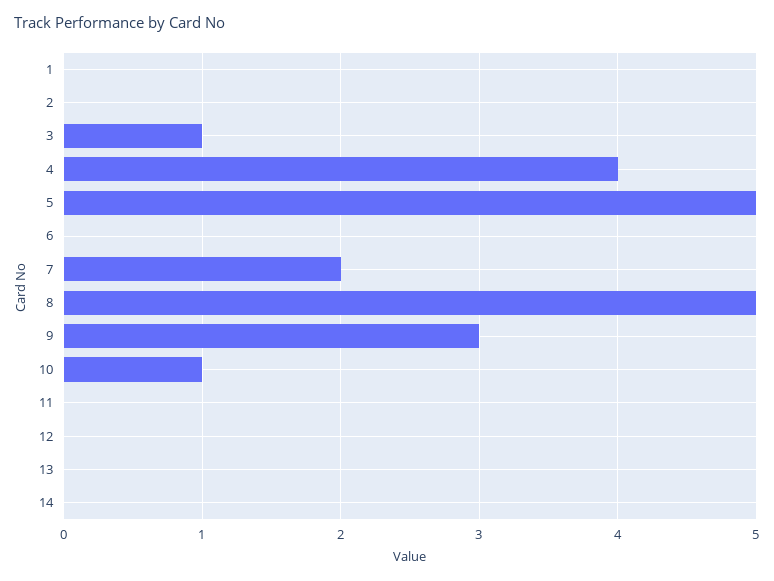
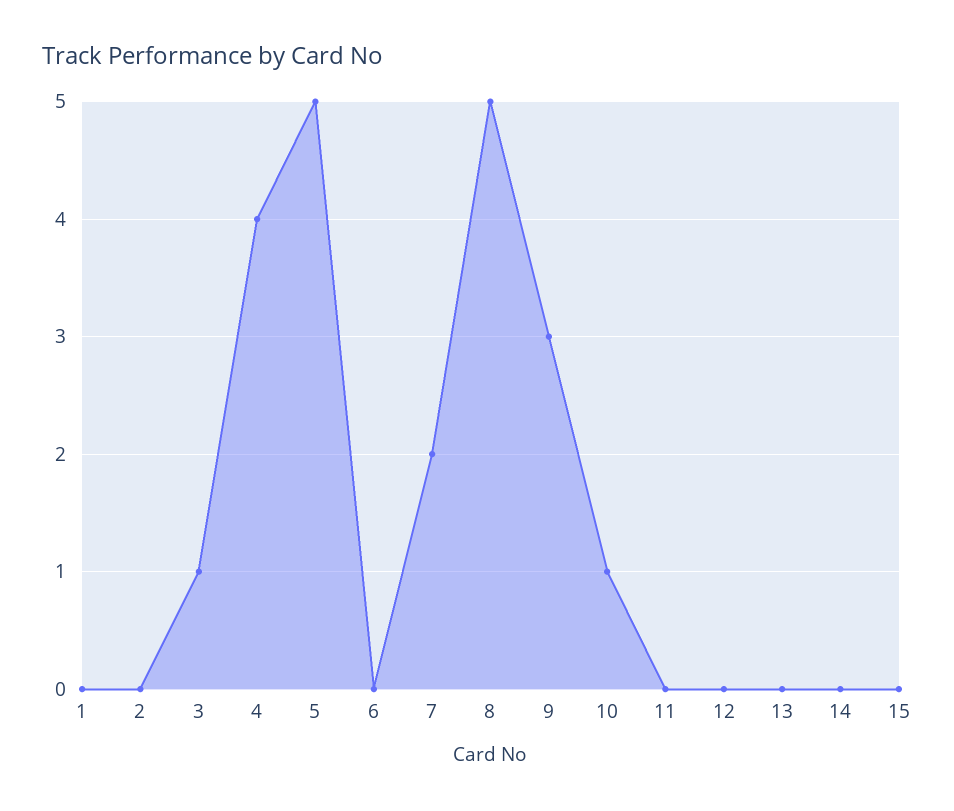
15: none -> 0

